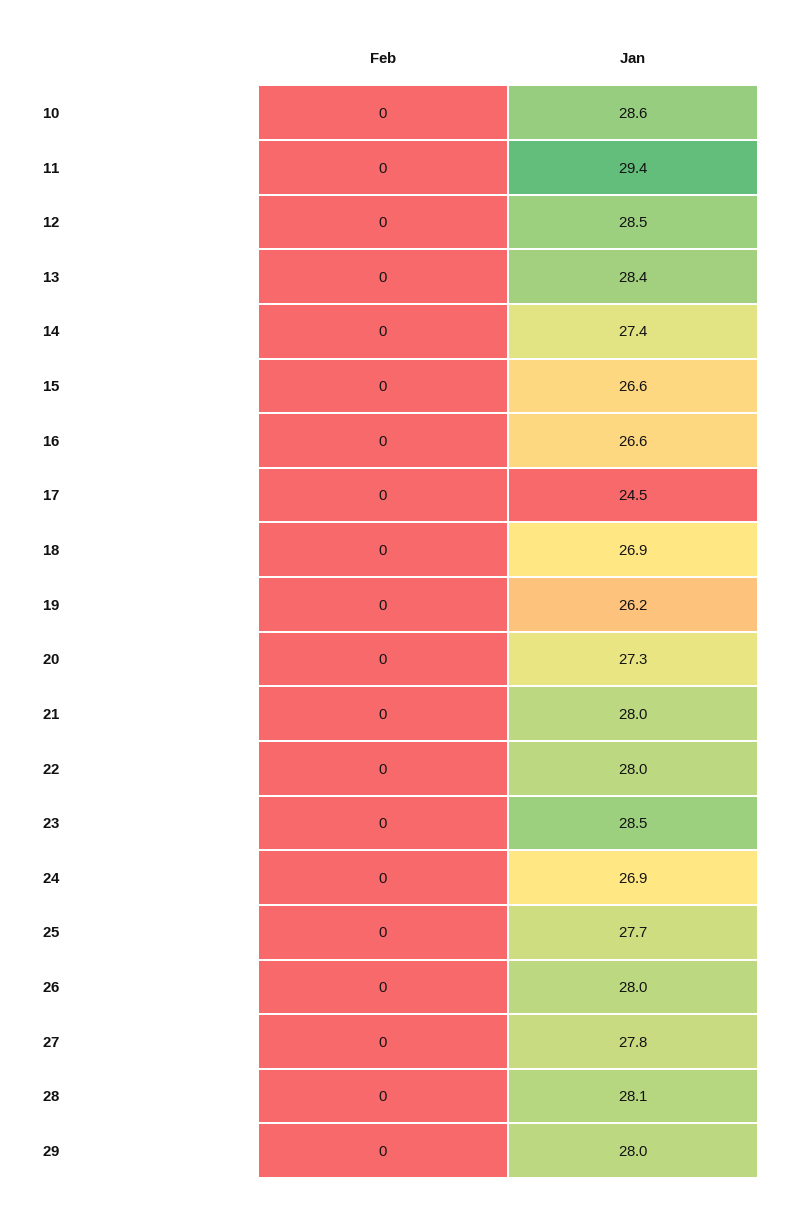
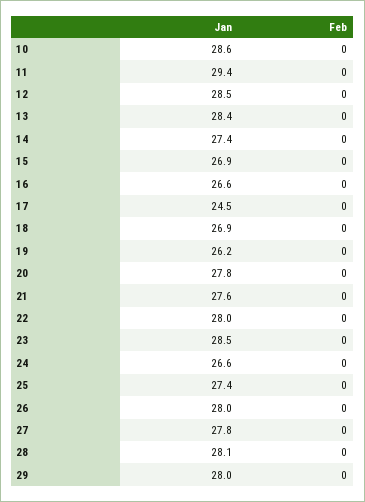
Jan, 15: 26.6 -> 26.9
Jan, 20: 27.3 -> 27.8
Jan, 21: 28 -> 27.6
Jan, 24: 26.9 -> 26.6
Jan, 25: 27.7 -> 27.4

